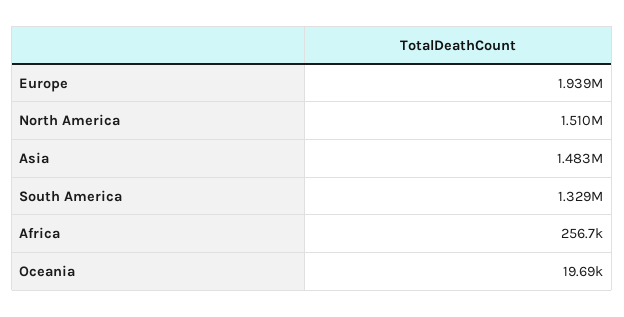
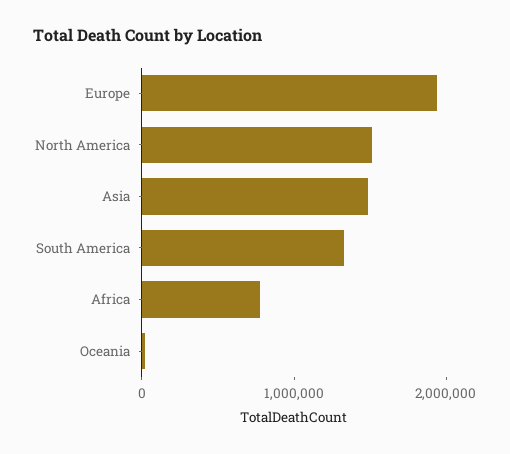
Africa: 256700 -> 800000

